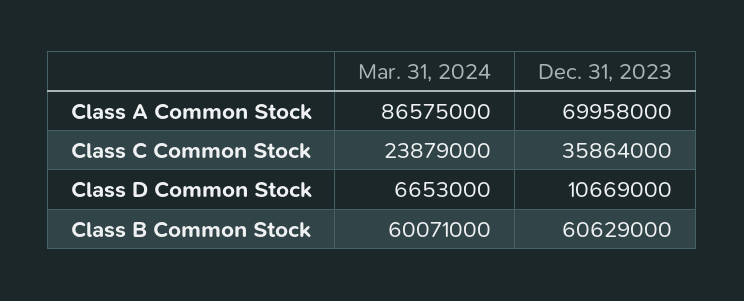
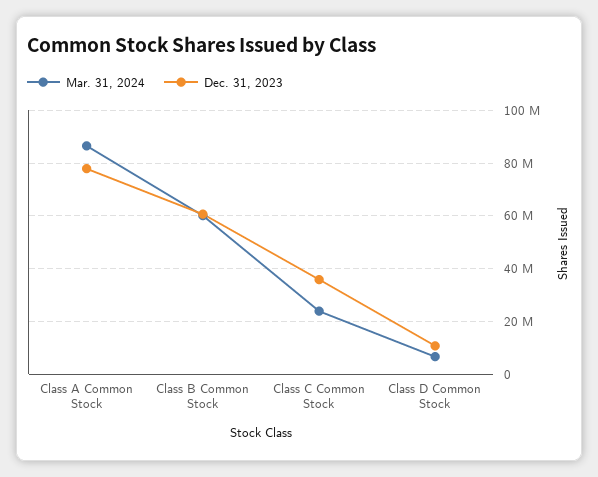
Dec. 31, 2023, Class A Common Stock: 69958000 -> 77500000

